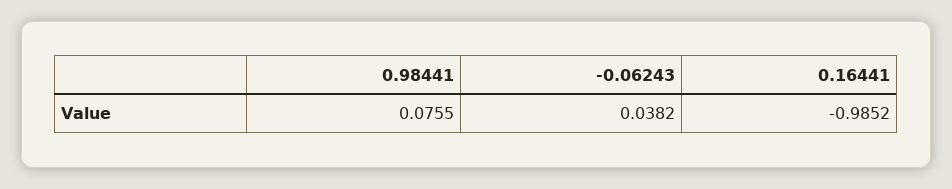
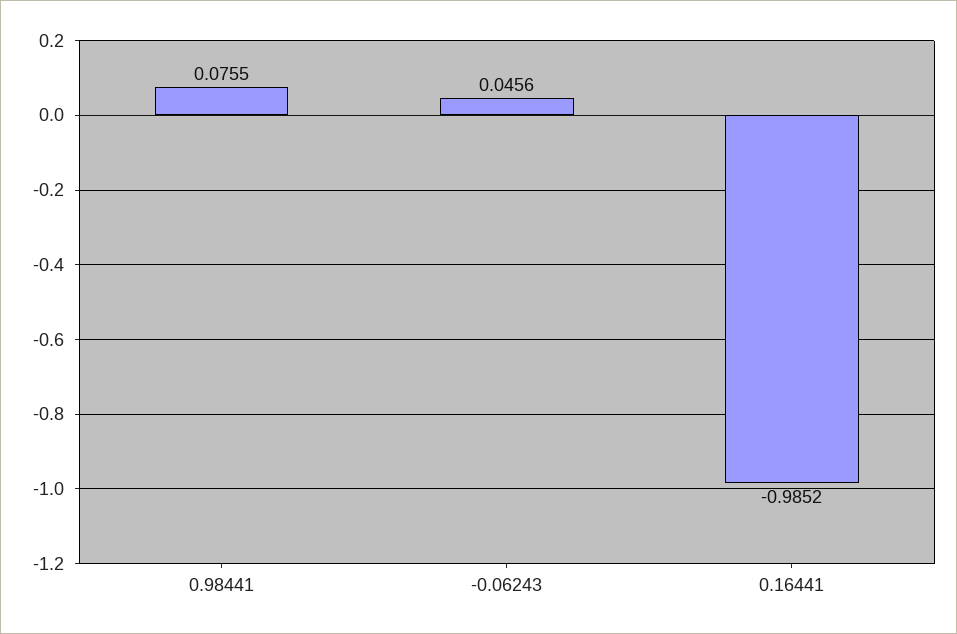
-0.06243: 0.0382 -> 0.0456

